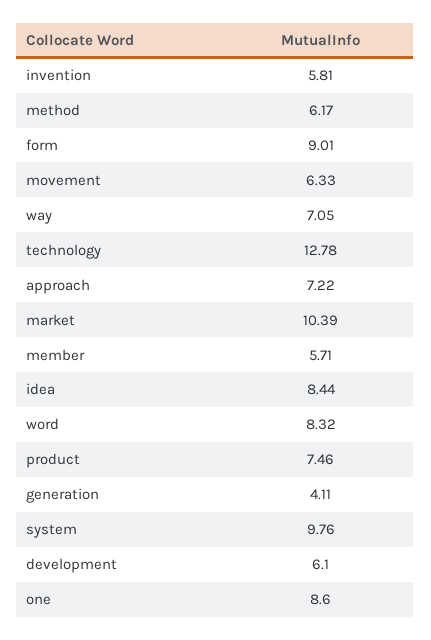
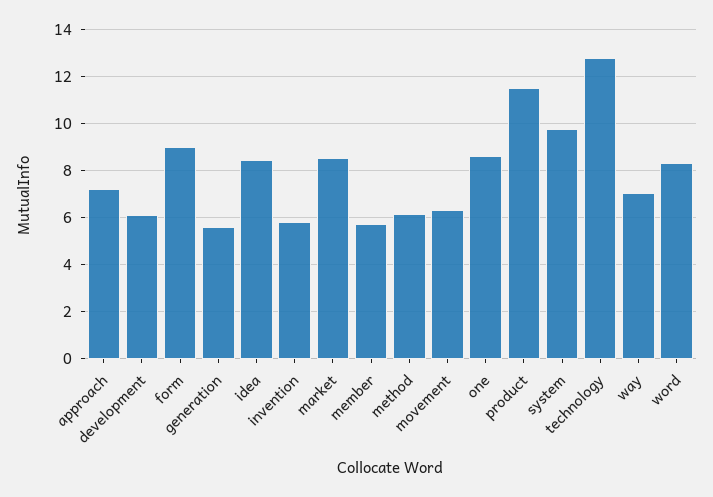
market: 10.39 -> 8.5
product: 7.46 -> 11.5
generation: 4.11 -> 5.5

